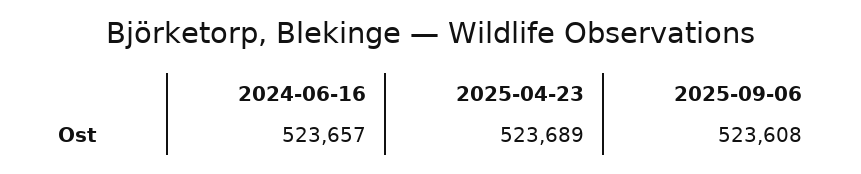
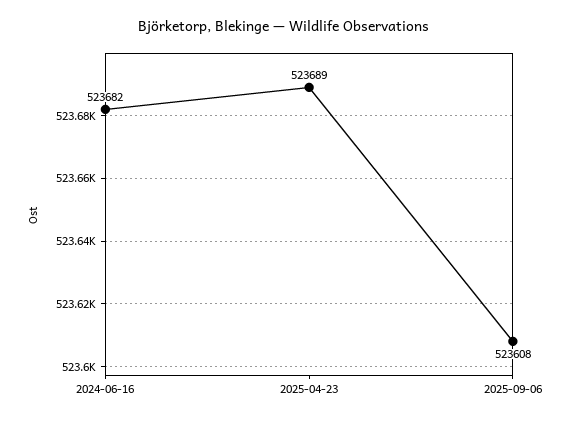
2024-06-16: 523657 -> 523682

